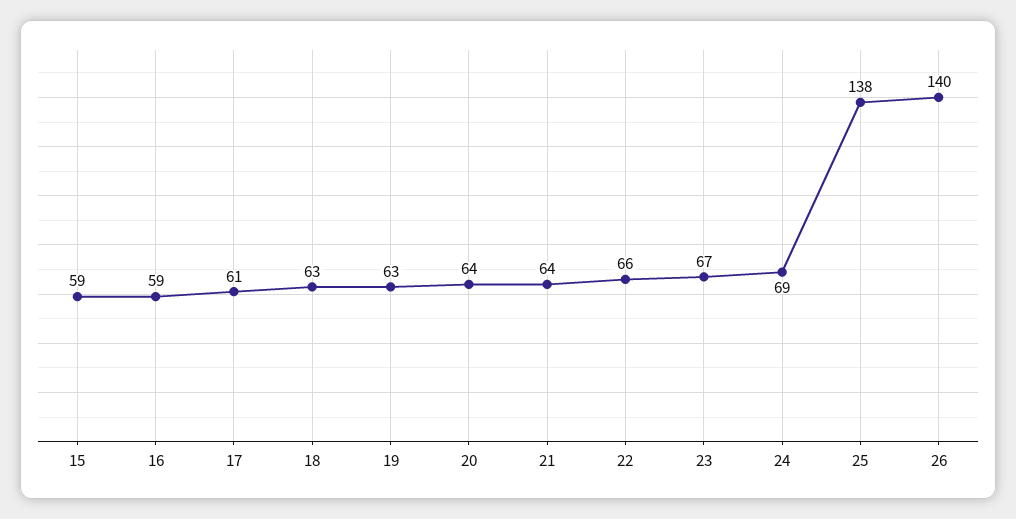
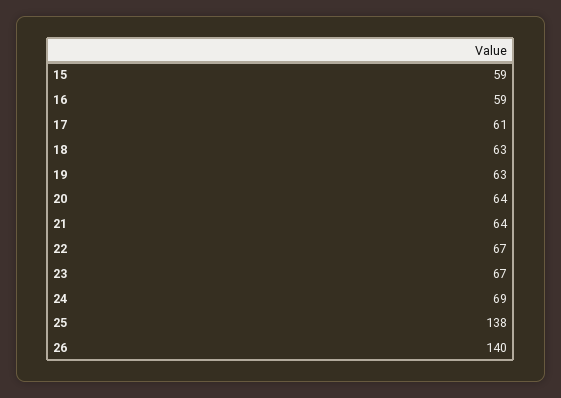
22: 66 -> 67

